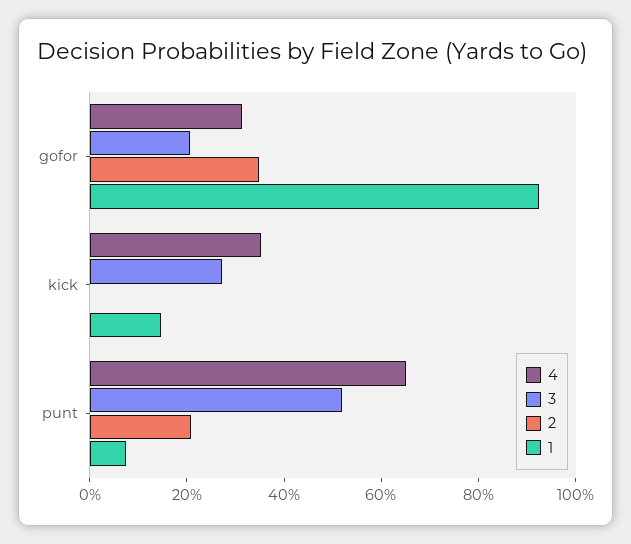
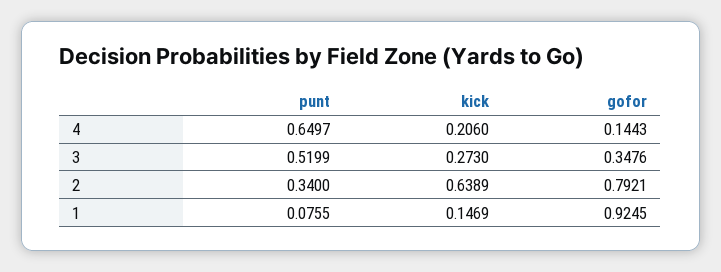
4, gofor: 0.3 -> 0.1443
3, gofor: 0.2 -> 0.3476
2, gofor: 0.35 -> 0.7921
4, kick: 0.35 -> 0.206
2, kick: 0 -> 0.6389
2, punt: 0.2 -> 0.34

